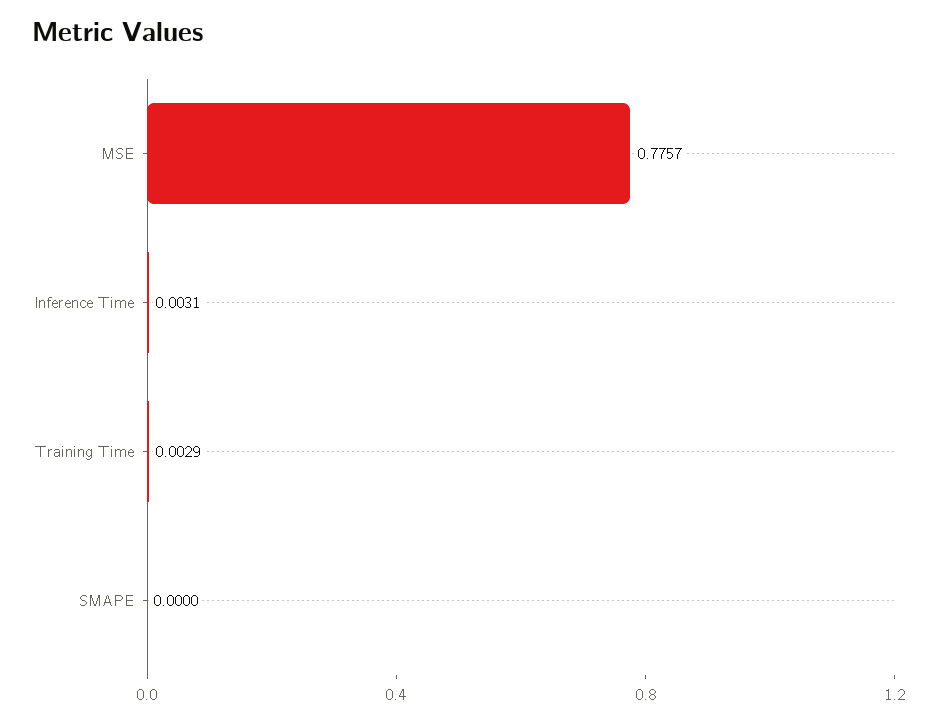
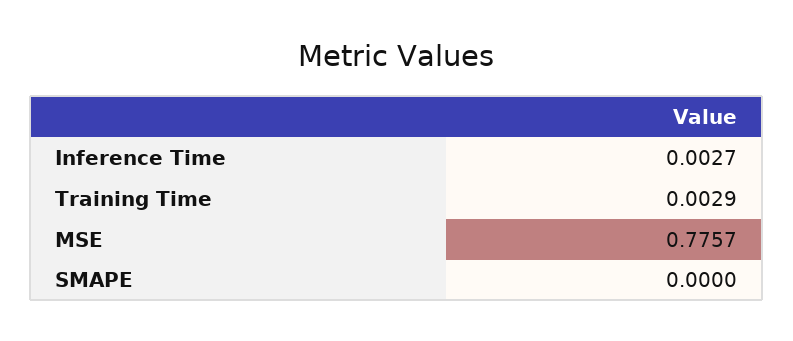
Inference Time: 0.0031 -> 0.0027

